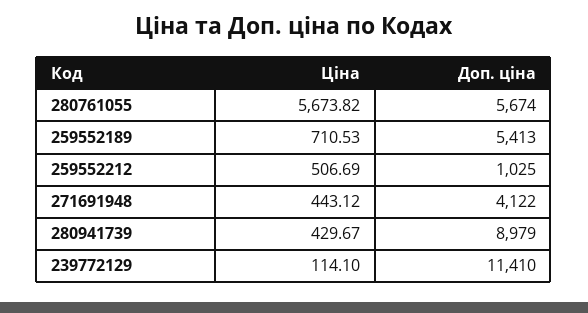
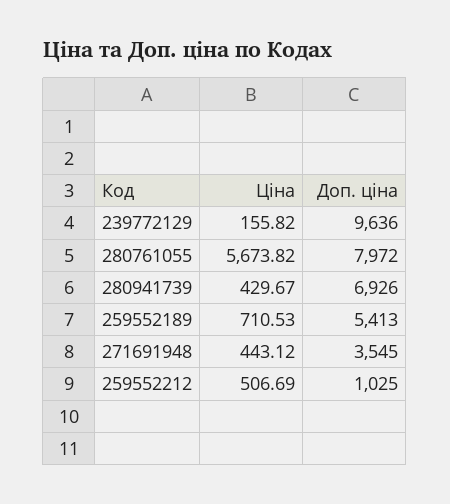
Доп. ціна, 280761055: 5674 -> 7972
Доп. ціна, 271691948: 4122 -> 3545
Доп. ціна, 280941739: 8979 -> 6926
Ціна, 239772129: 114.1 -> 155.82
Доп. ціна, 239772129: 11410 -> 9636

